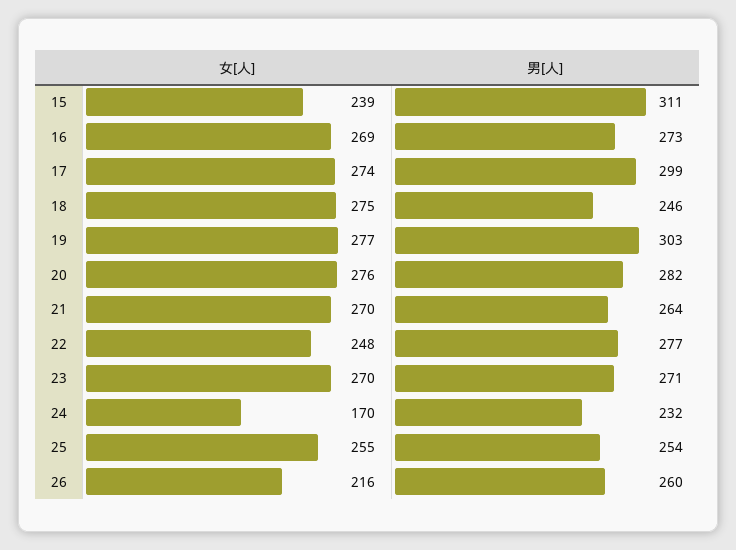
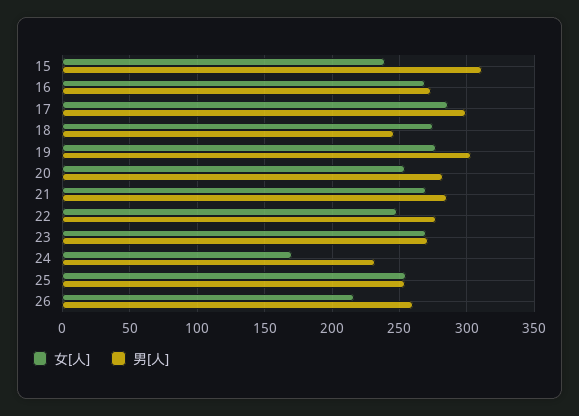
女[人], 17: 274 -> 285
女[人], 20: 276 -> 255
男[人], 21: 264 -> 285

